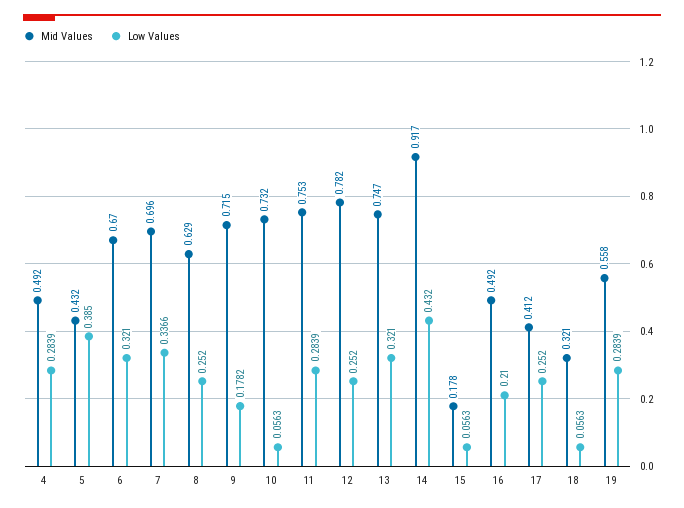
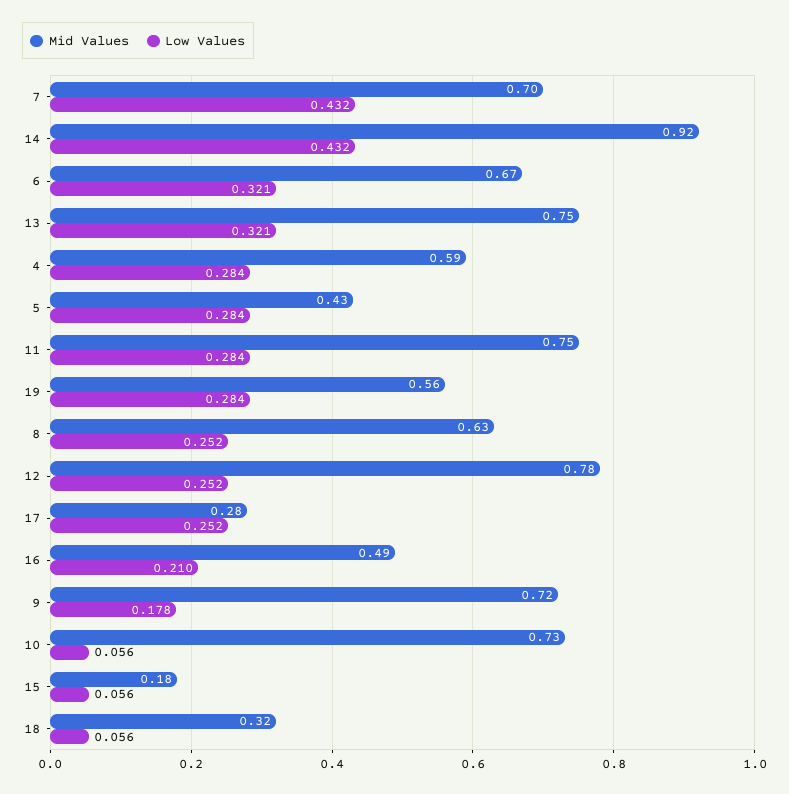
Mid Values, 4: 0.492 -> 0.59
Low Values, 5: 0.385 -> 0.284
Low Values, 7: 0.3366 -> 0.432
Mid Values, 17: 0.412 -> 0.28

